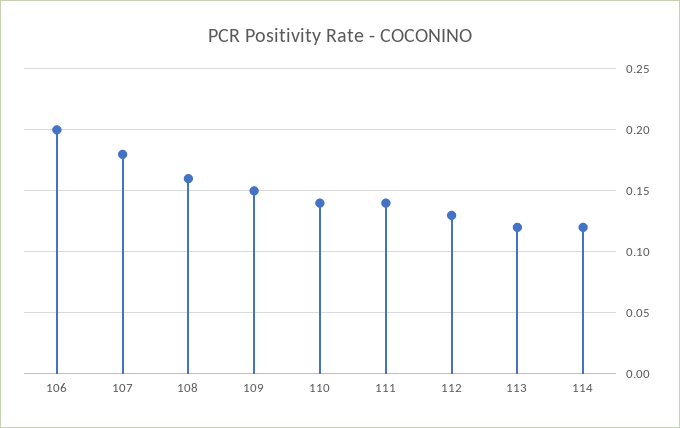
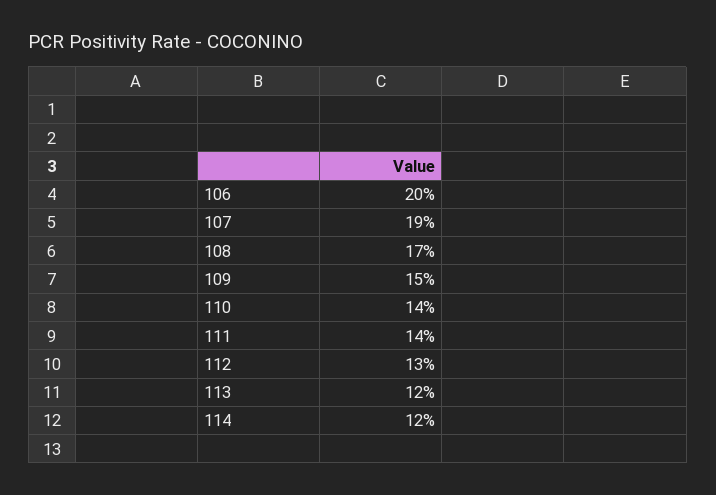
107: 0.18 -> 0.19
108: 0.16 -> 0.17

